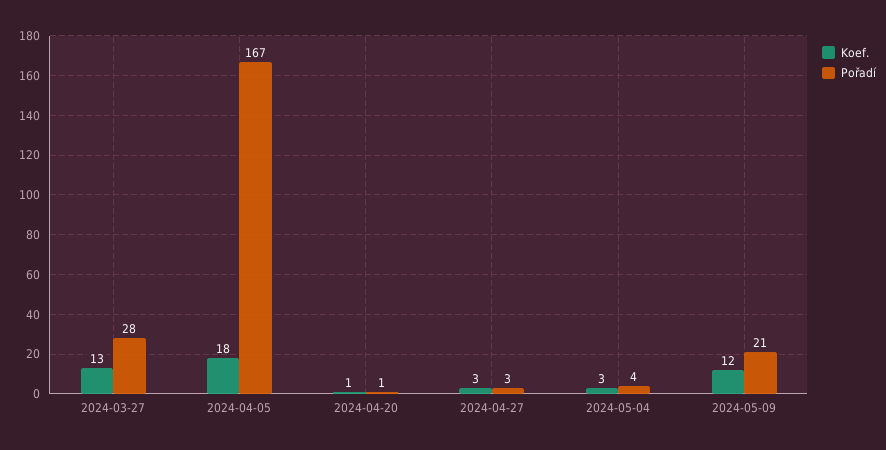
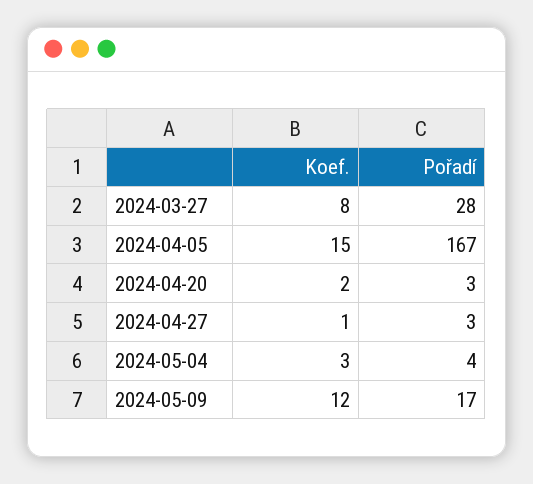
Koef., 2024-03-27: 13 -> 8
Koef., 2024-04-05: 18 -> 15
Koef., 2024-04-20: 1 -> 2
Pořadí, 2024-04-20: 1 -> 3
Koef., 2024-04-27: 3 -> 1
Pořadí, 2024-05-09: 21 -> 17

